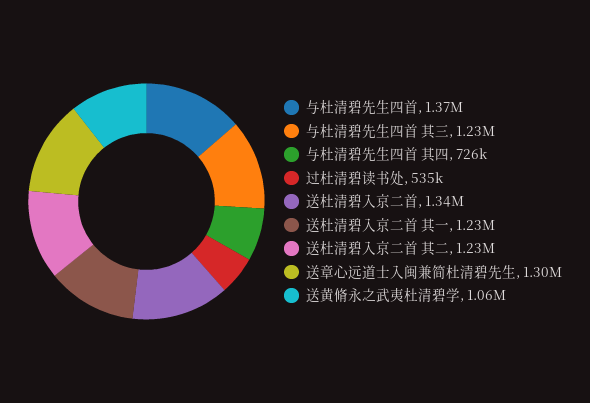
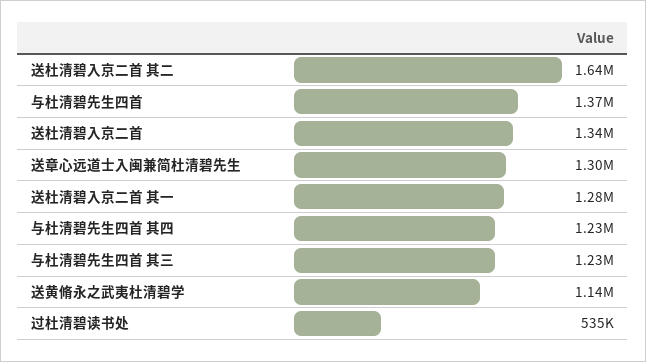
与杜清碧先生四首 其四: 726000 -> 1230000
送杜清碧入京二首 其一: 1230000 -> 1280000
送杜清碧入京二首 其二: 1230000 -> 1640000
送黄脩永之武夷杜清碧学: 1060000 -> 1140000

